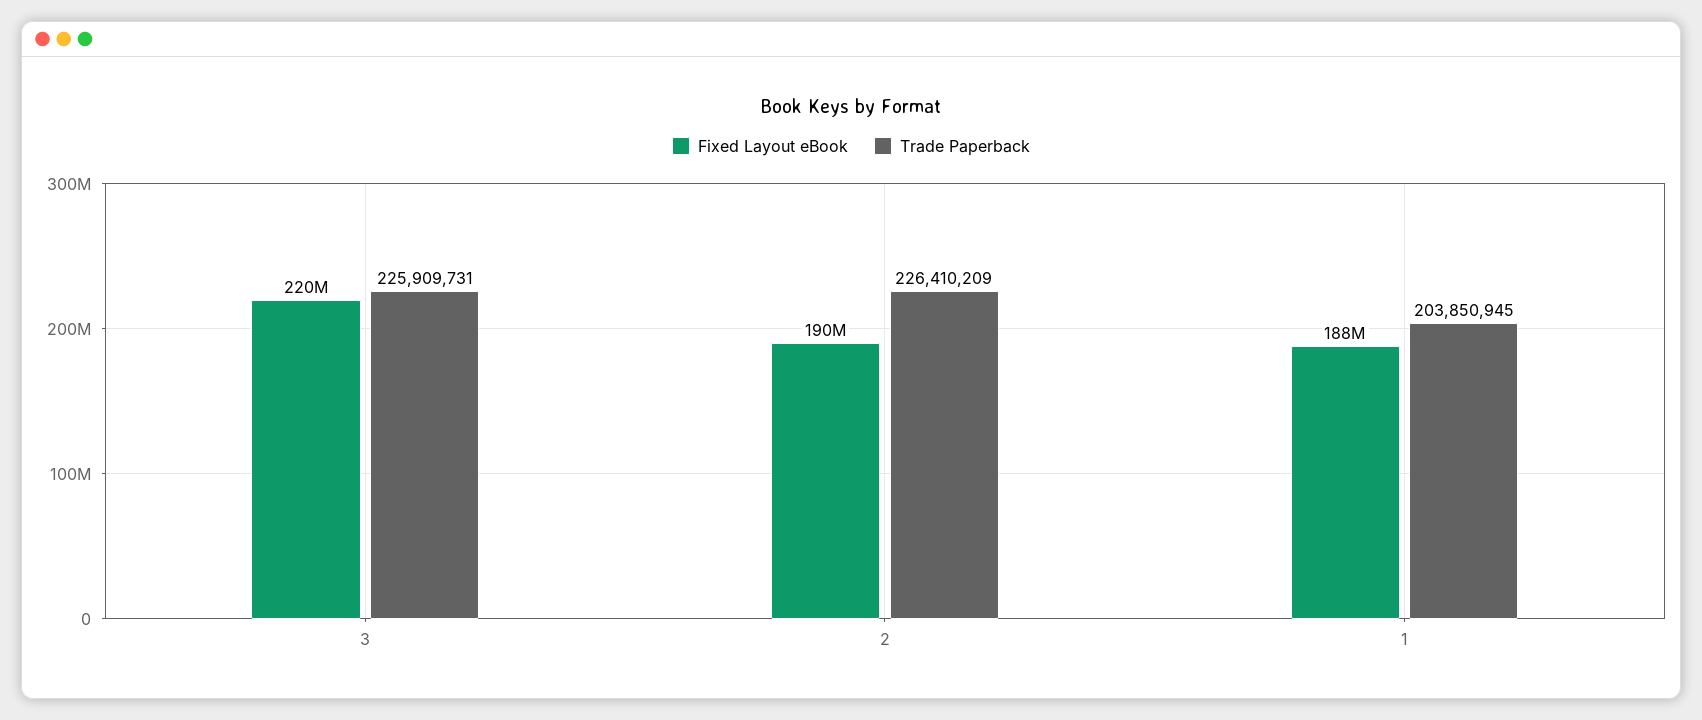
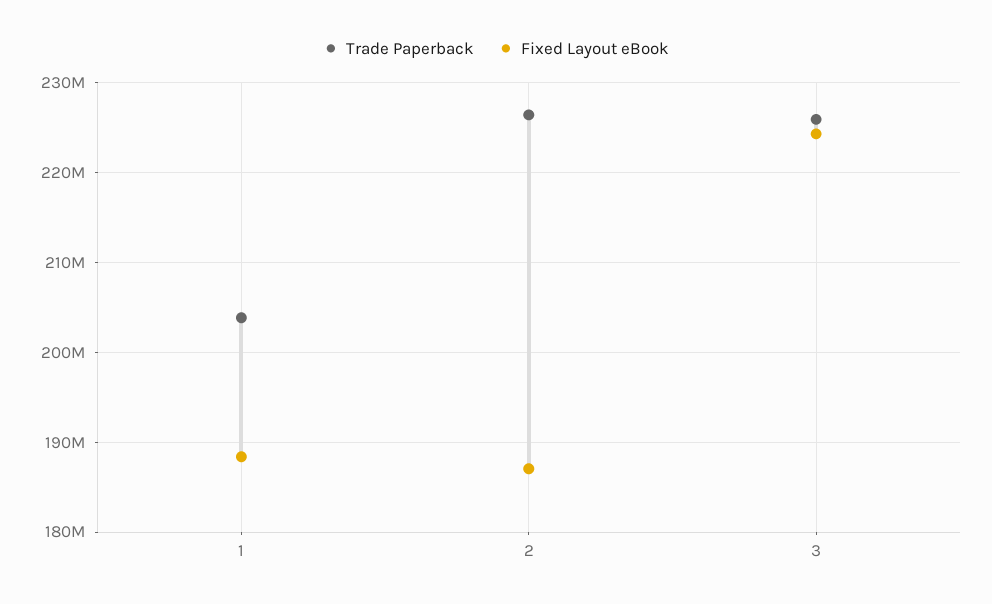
Fixed Layout eBook, 3: 220000000 -> 224000000
Fixed Layout eBook, 2: 190000000 -> 187000000

